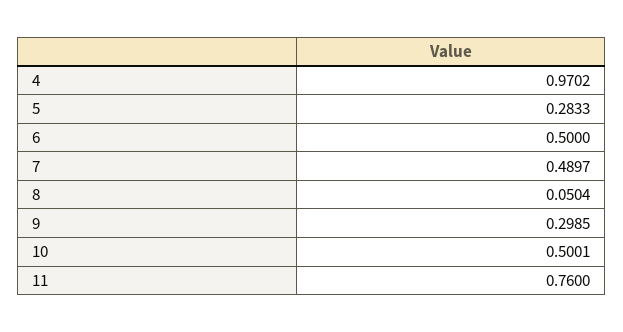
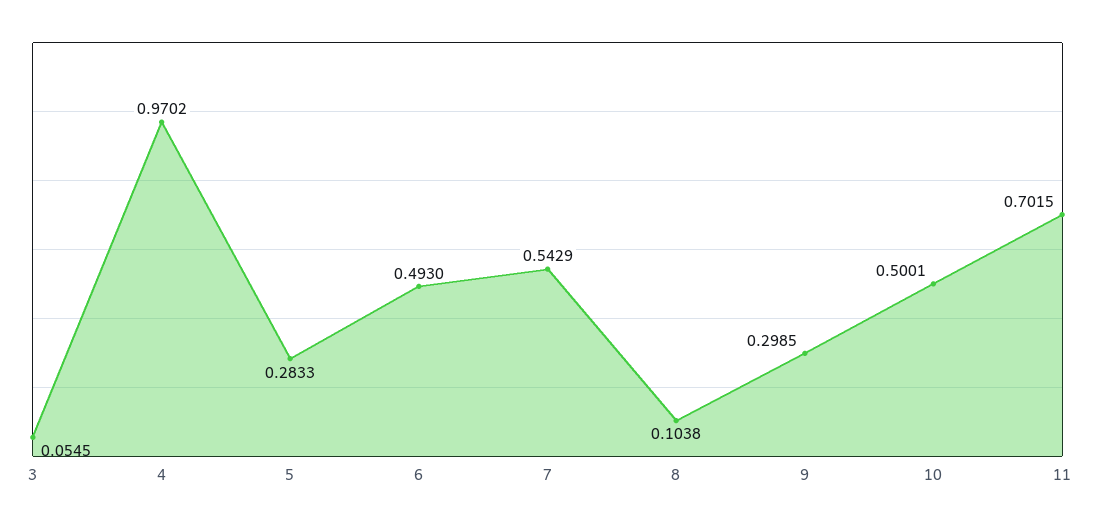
6: 0.5 -> 0.493
7: 0.4897 -> 0.5429
8: 0.0504 -> 0.1038
11: 0.76 -> 0.7015
3: none -> 0.0545

